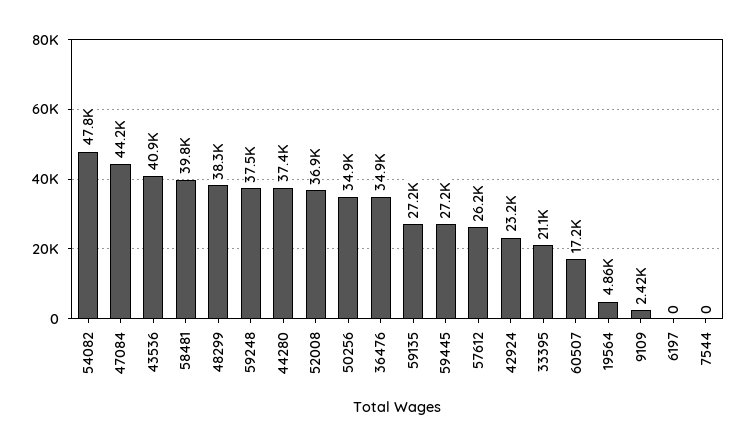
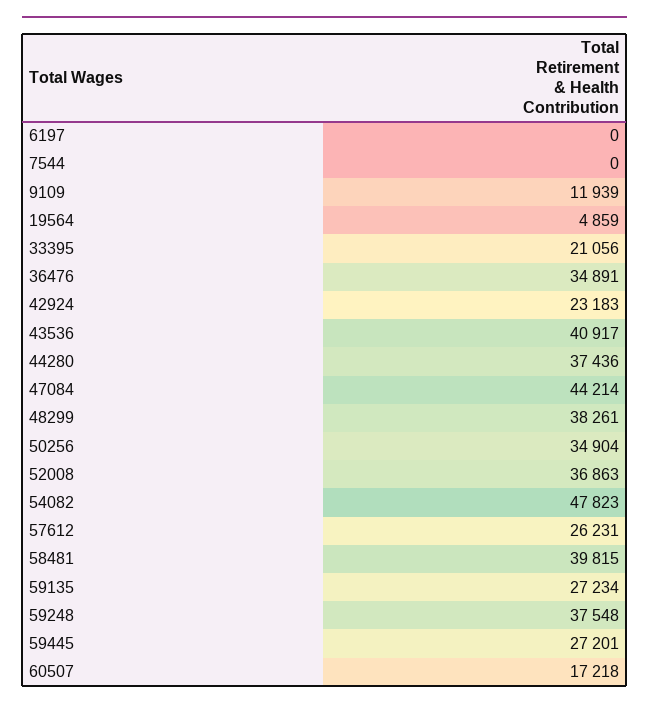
9109: 2420 -> 11939

